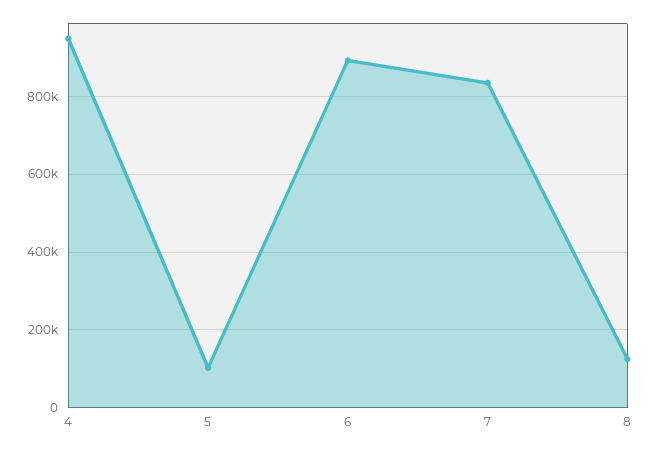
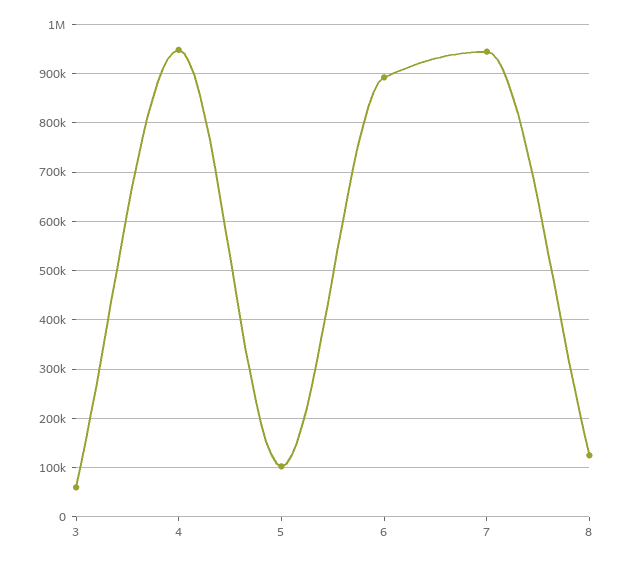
7: 840000 -> 940000
3: none -> 60000

